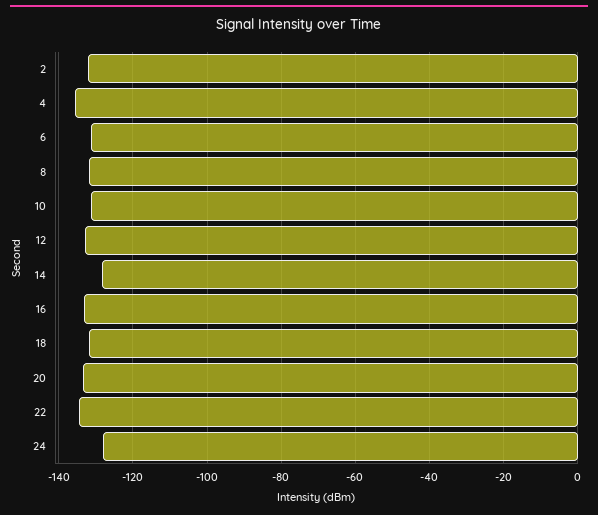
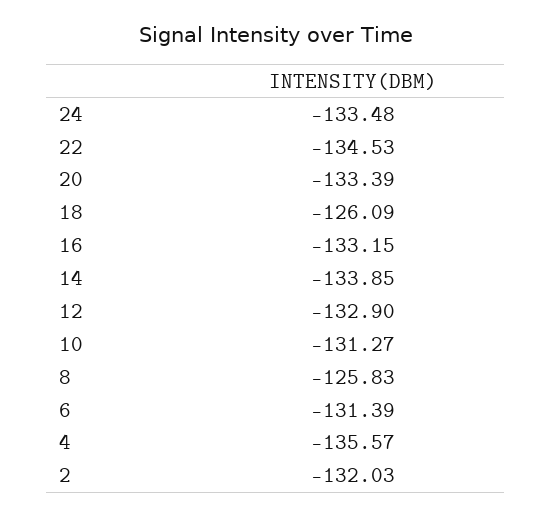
8: -132 -> -125.83
14: -128 -> -133.85
18: -132 -> -126.09
24: -128 -> -133.48

